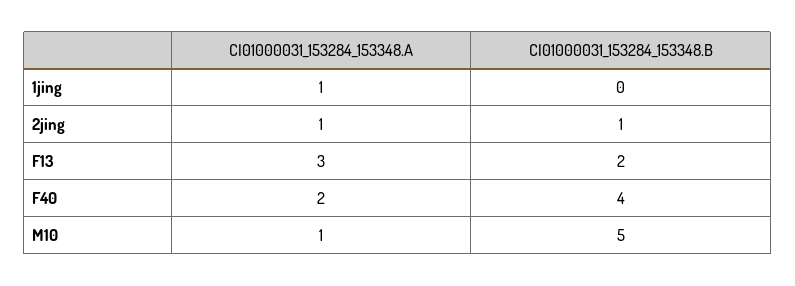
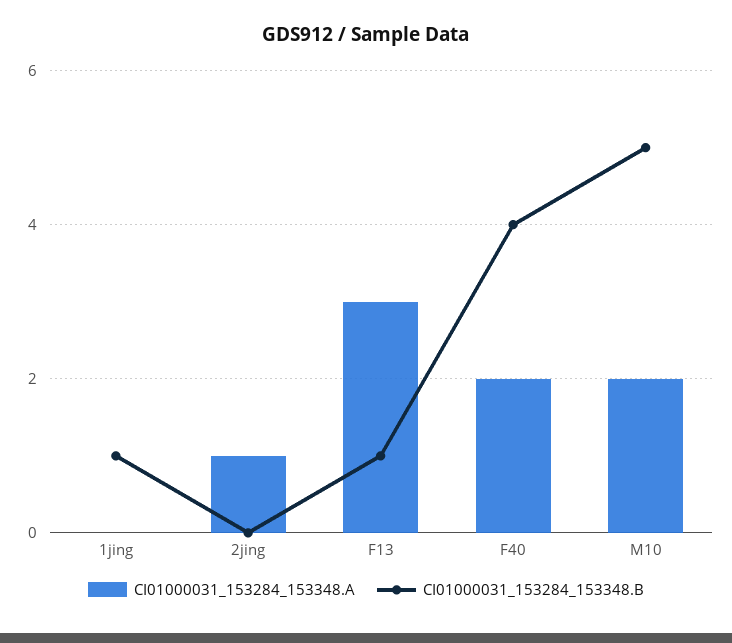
CI01000031_153284_153348.A, 1jing: 1 -> 0
CI01000031_153284_153348.B, 1jing: 0 -> 1
CI01000031_153284_153348.B, 2jing: 1 -> 0
CI01000031_153284_153348.B, F13: 2 -> 1
CI01000031_153284_153348.A, M10: 1 -> 2

